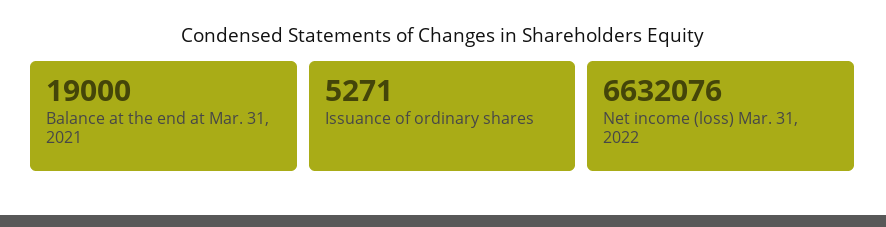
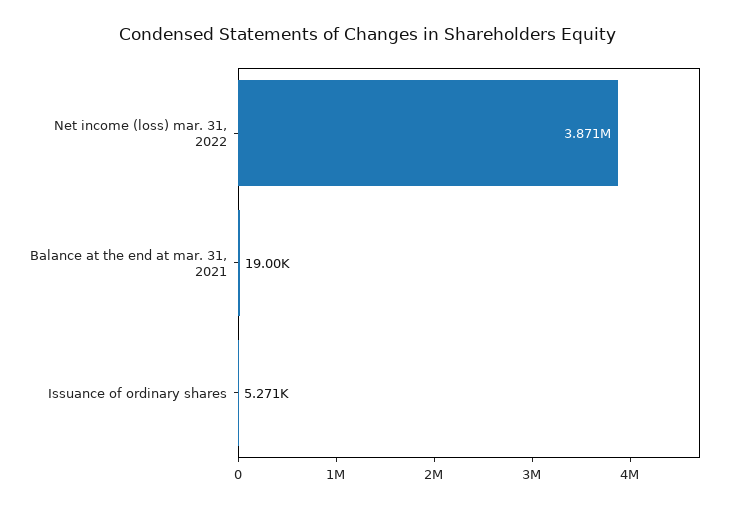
Net income (loss) Mar. 31, 2022: 6632076 -> 3871000

